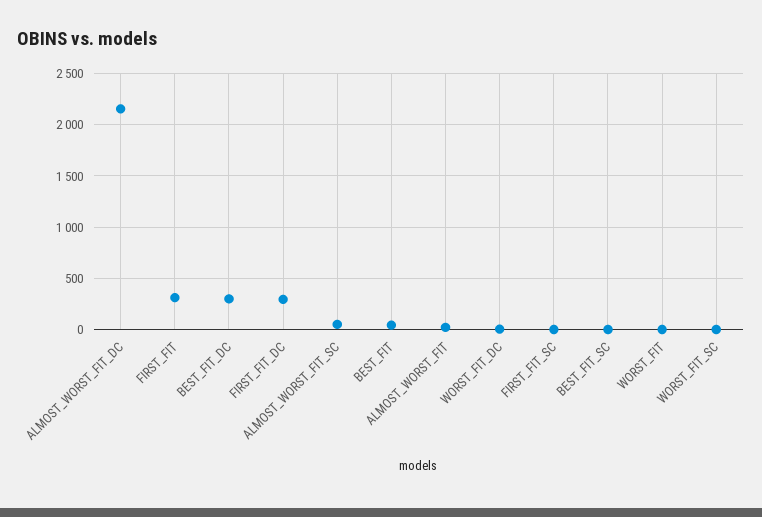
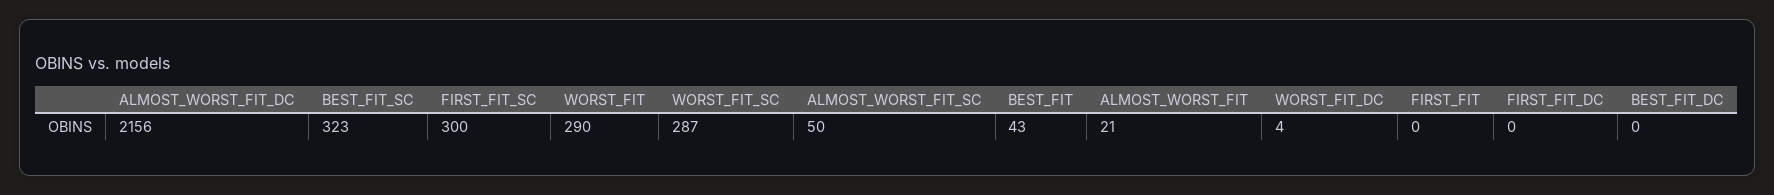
FIRST_FIT: 300 -> 0
BEST_FIT_DC: 300 -> 0
FIRST_FIT_DC: 300 -> 0
FIRST_FIT_SC: 0 -> 300
BEST_FIT_SC: 0 -> 323
WORST_FIT: 0 -> 290
WORST_FIT_SC: 0 -> 287

